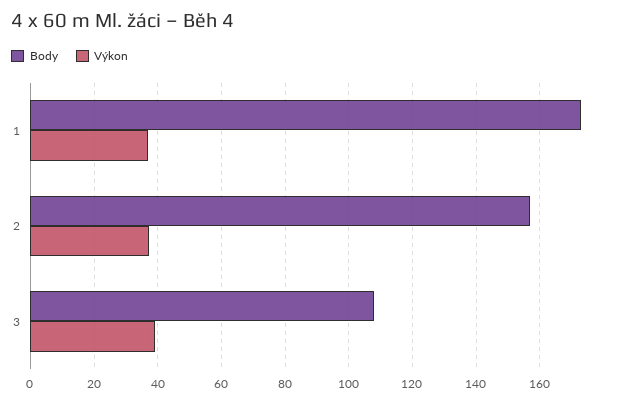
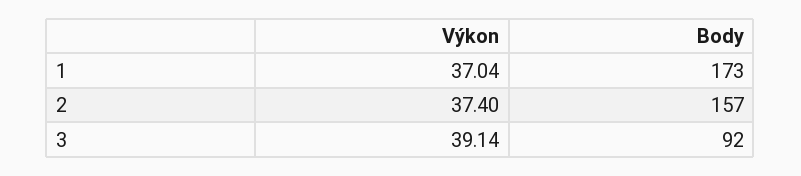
Body, 3: 108 -> 92

